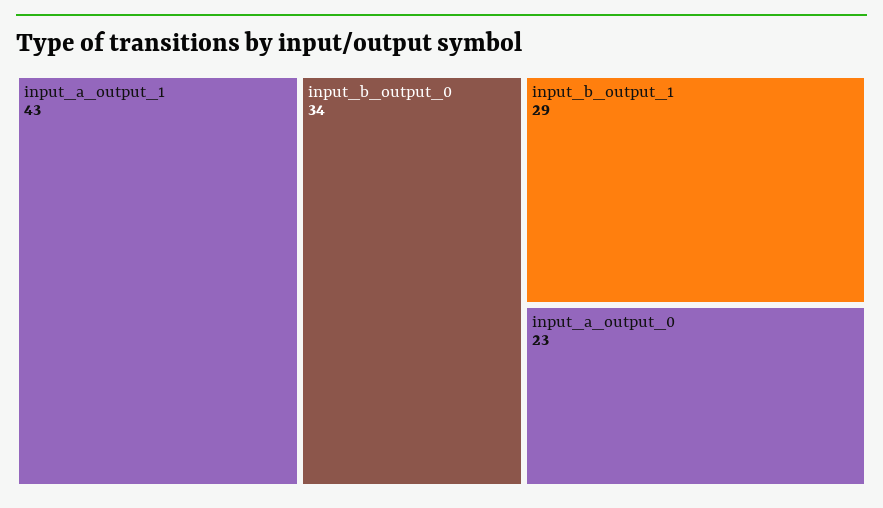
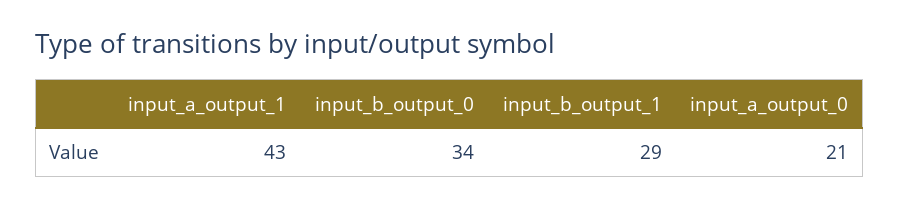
input_a_output_0: 23 -> 21

